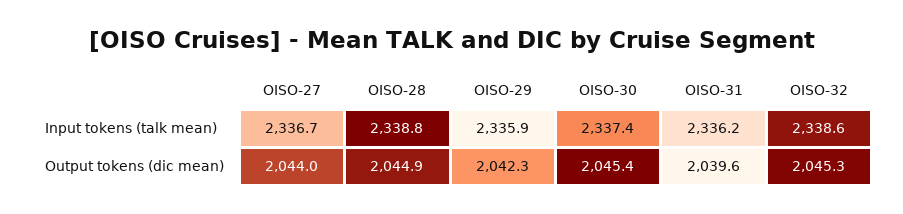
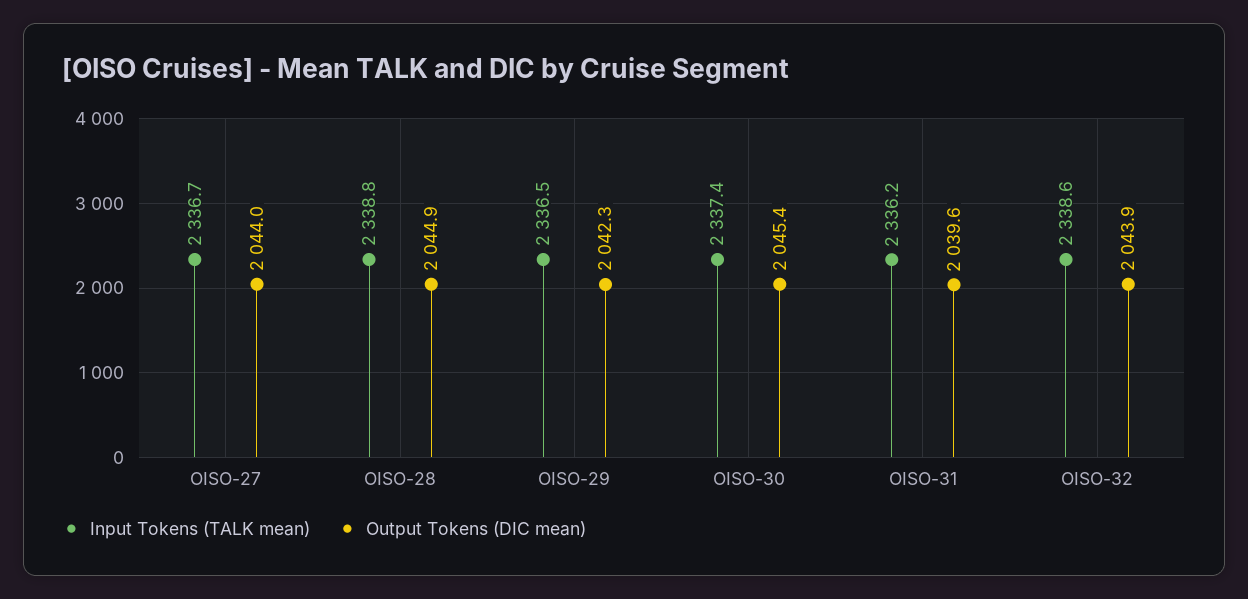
Input tokens (talk mean), OISO-29: 2335.9 -> 2336.5
Output tokens (dic mean), OISO-32: 2045.3 -> 2043.9

